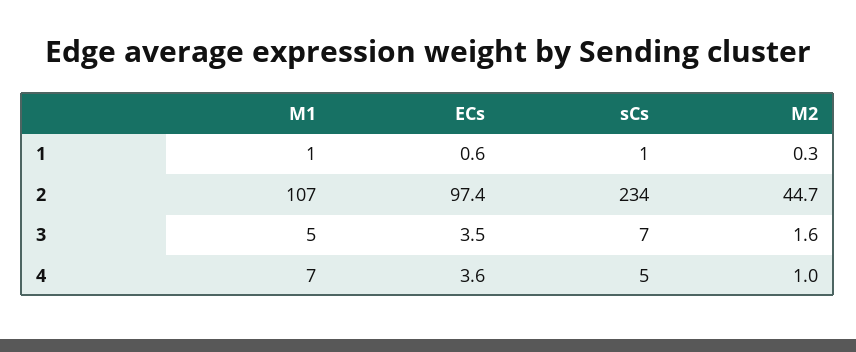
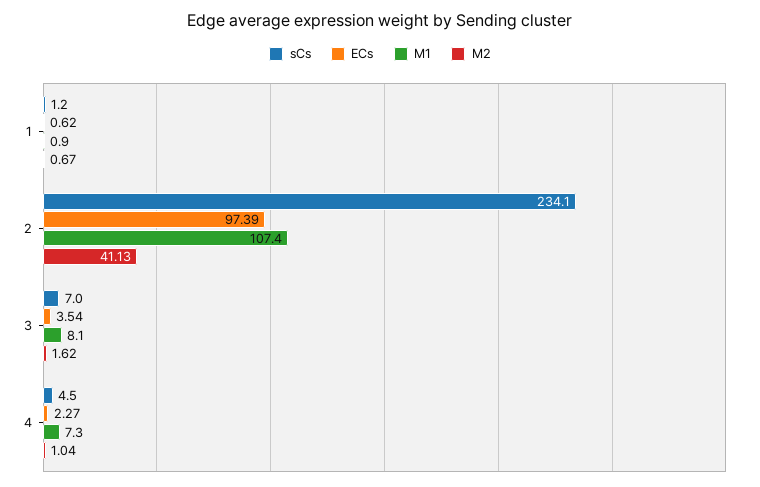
M2, 1: 0.3 -> 0.67
M2, 2: 44.7 -> 41.13
M1, 3: 5 -> 8.1
ECs, 4: 3.6 -> 2.27

